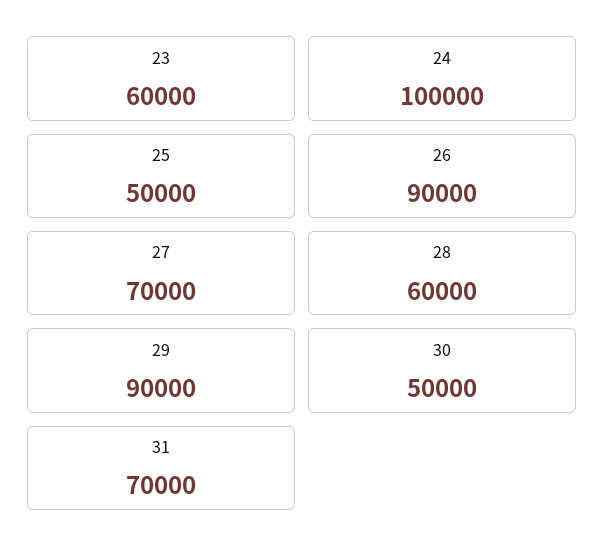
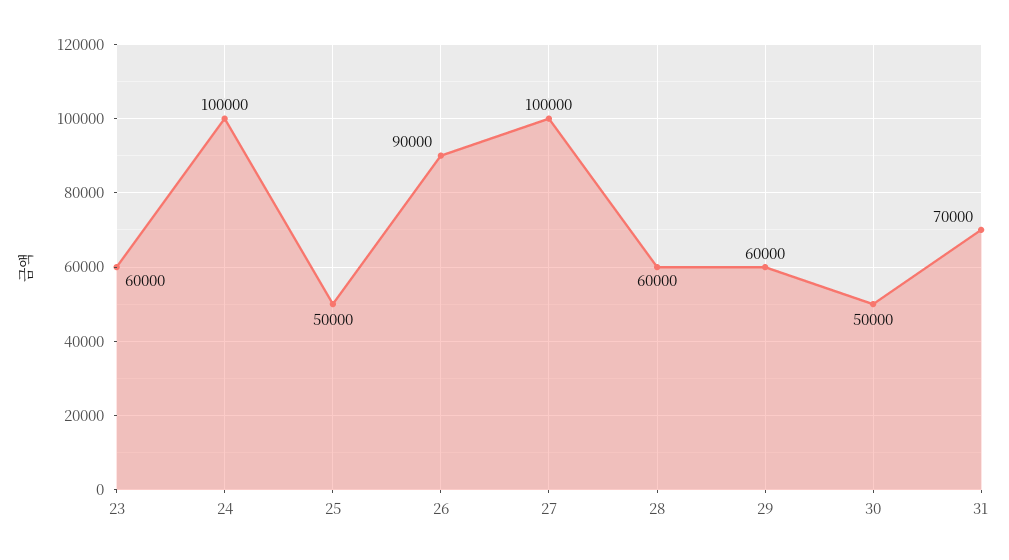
27: 70000 -> 100000
29: 90000 -> 60000

